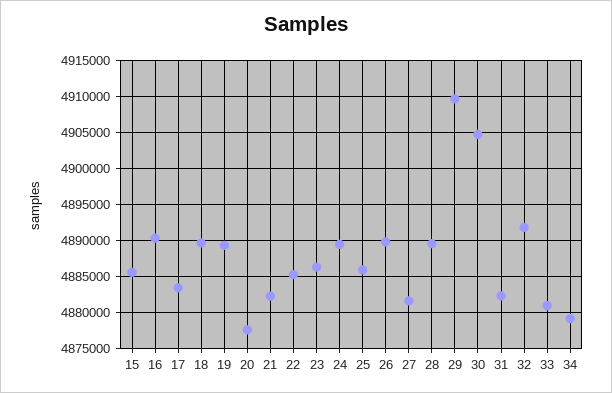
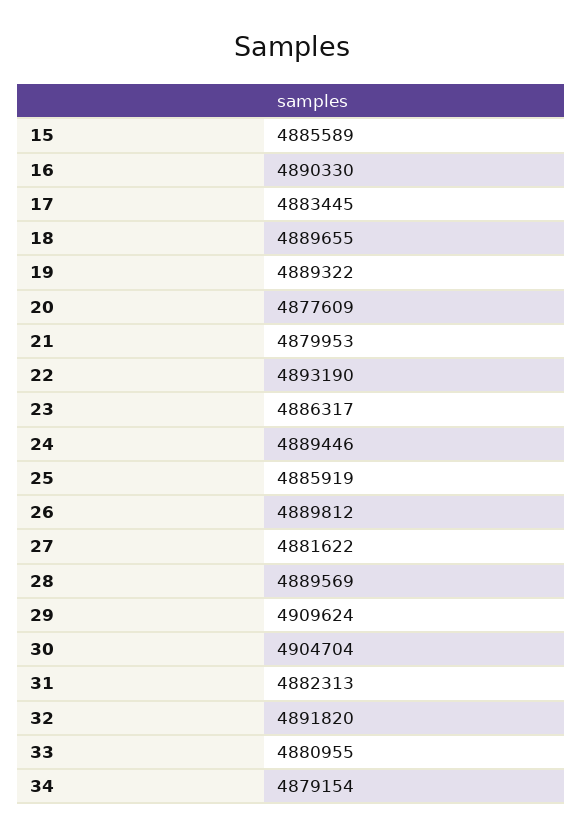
21: 4882000 -> 4879953
22: 4885000 -> 4893190

